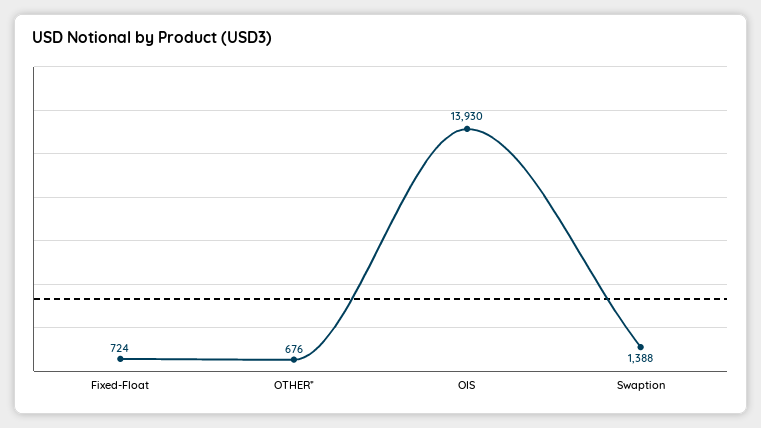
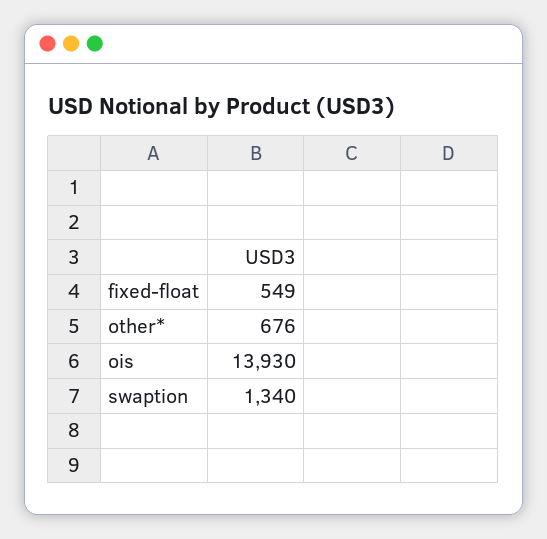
Fixed-Float: 724 -> 549
Swaption: 1388 -> 1340

